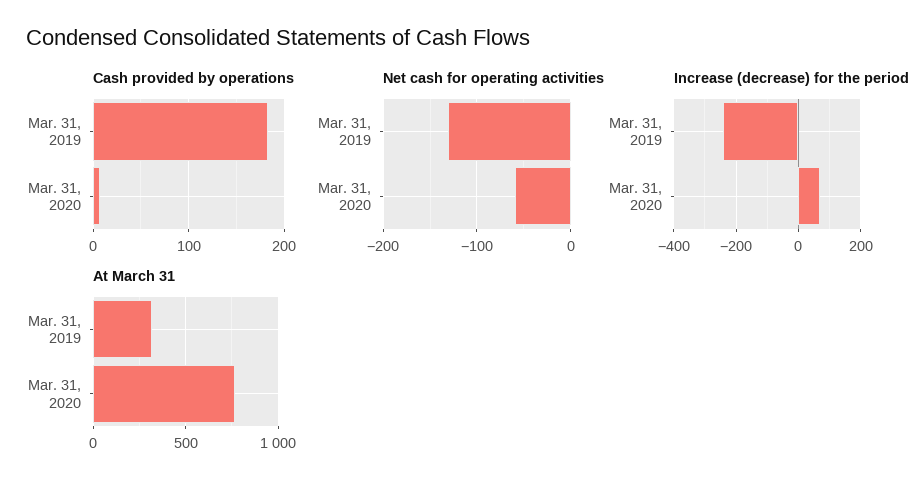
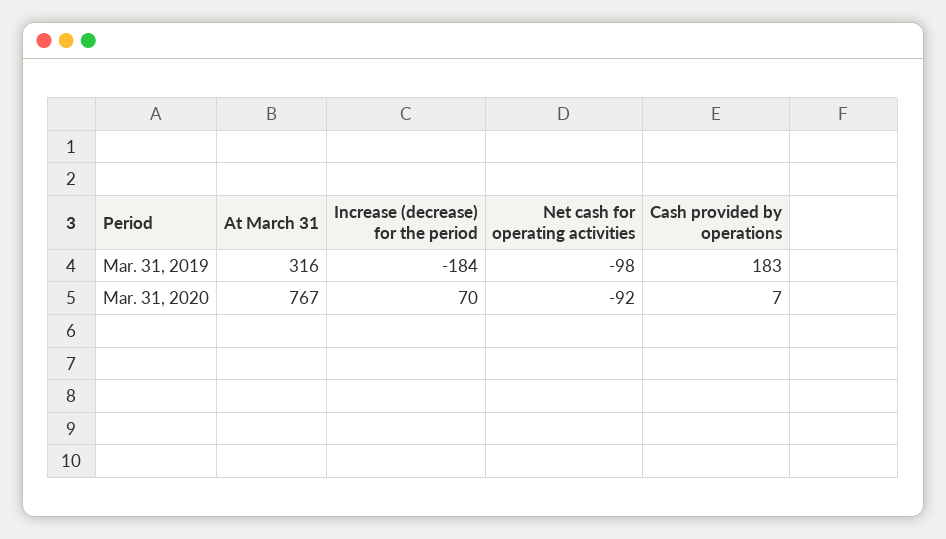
Net cash for operating activities, Mar. 31, 2019: -130 -> -98
Net cash for operating activities, Mar. 31, 2020: -60 -> -92
Increase (decrease) for the period, Mar. 31, 2019: -240 -> -184

